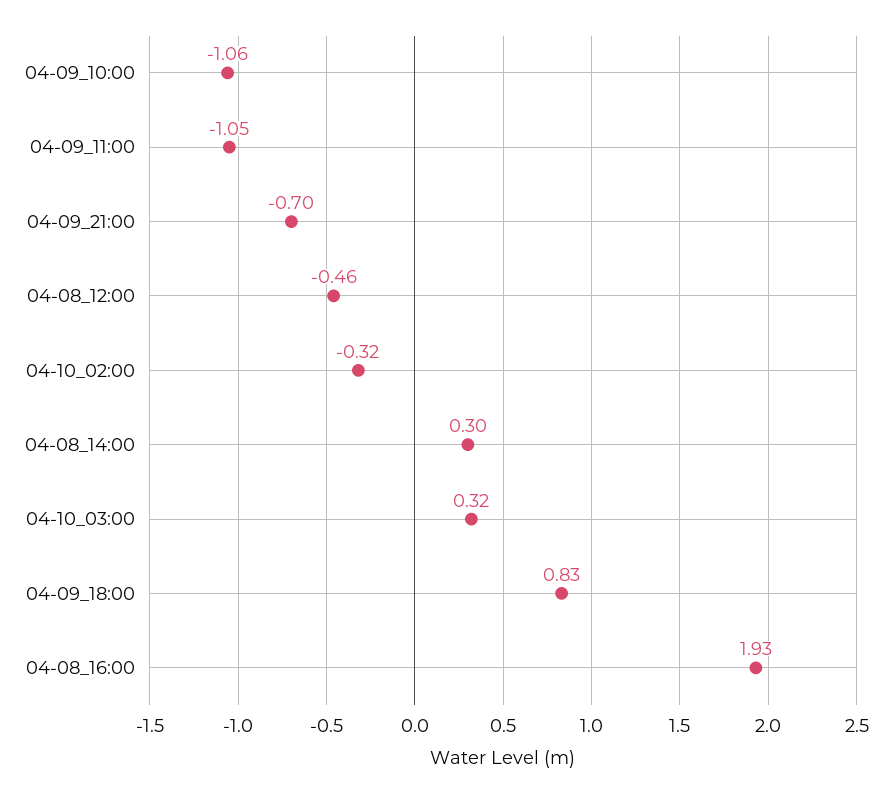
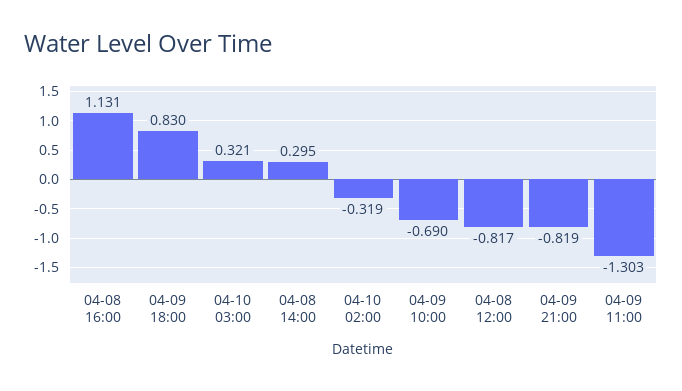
04-09_10:00: -1.06 -> -0.69
04-09_11:00: -1.05 -> -1.303
04-09_21:00: -0.7 -> -0.819
04-08_12:00: -0.46 -> -0.817
04-08_16:00: 1.93 -> 1.131

